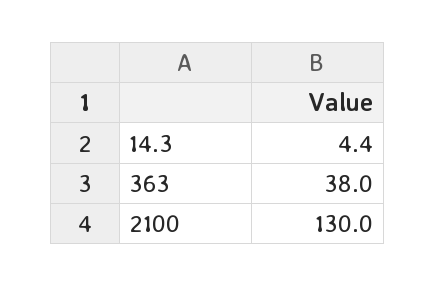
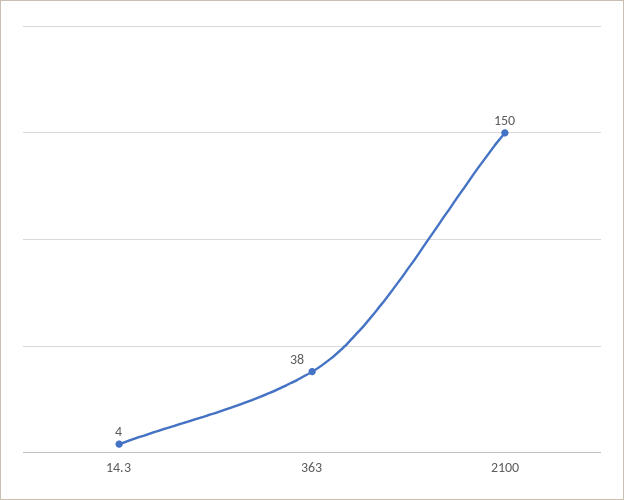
2100: 130 -> 150

